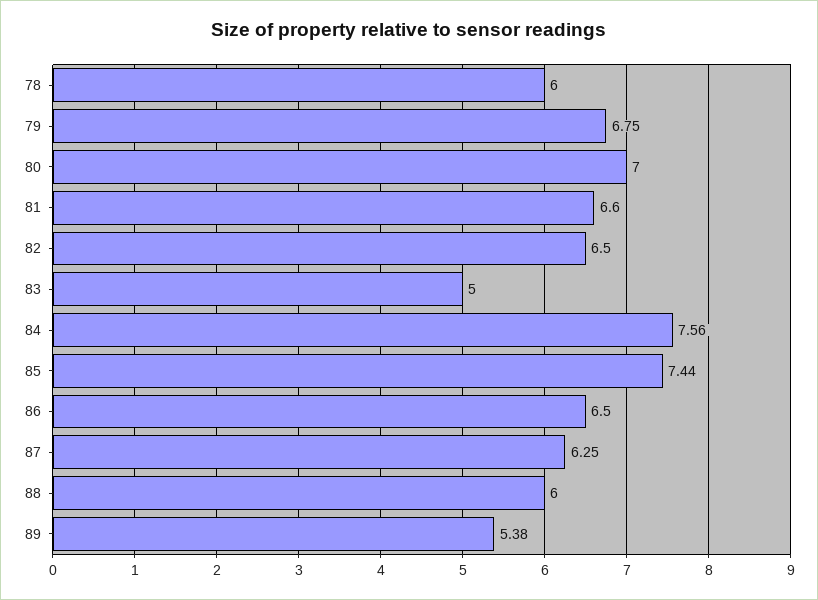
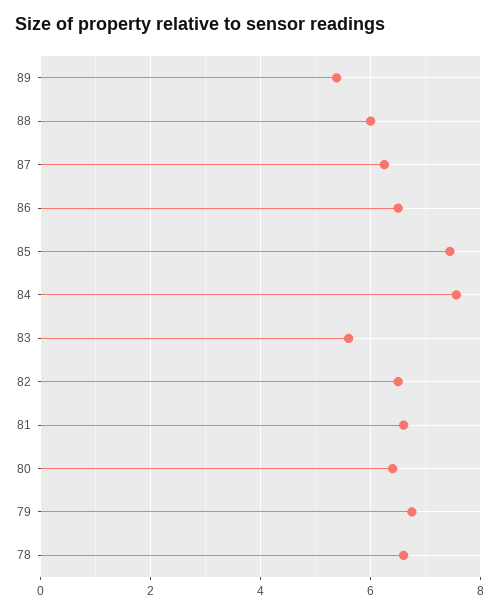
78: 6 -> 6.6
80: 7 -> 6.4
83: 5 -> 5.6

